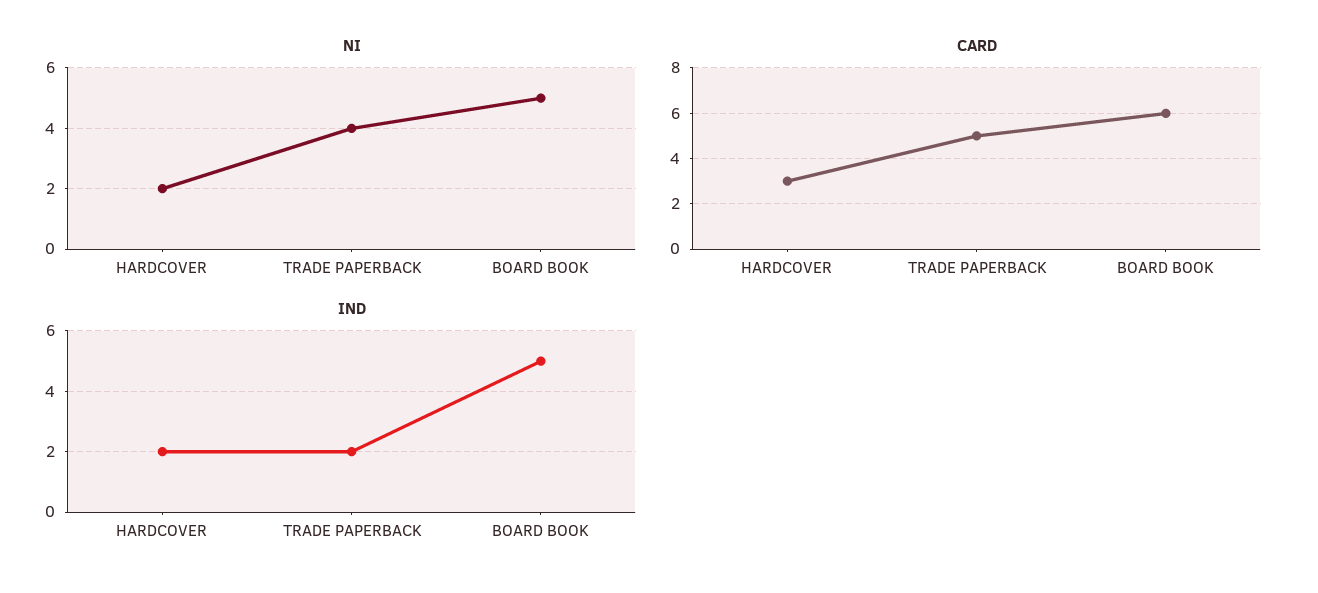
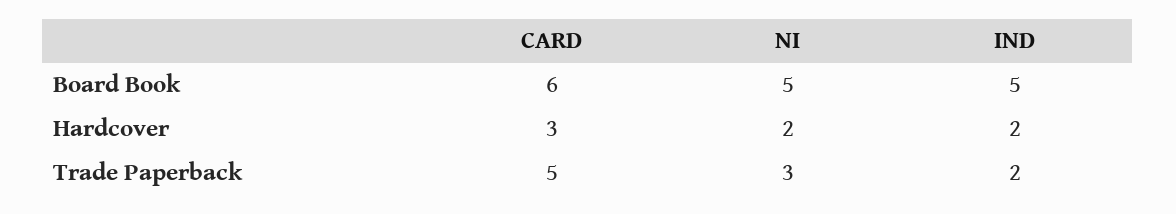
NI, TRADE PAPERBACK: 4 -> 3

